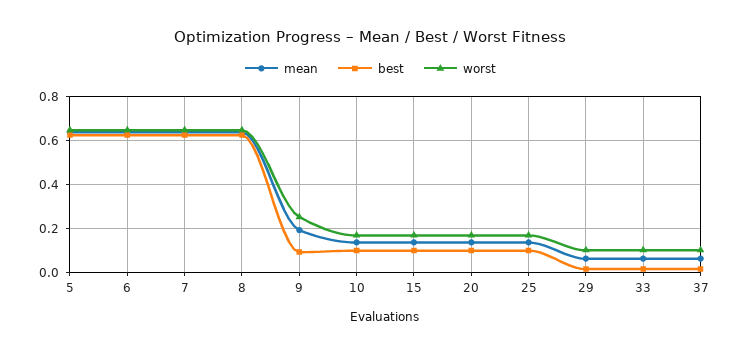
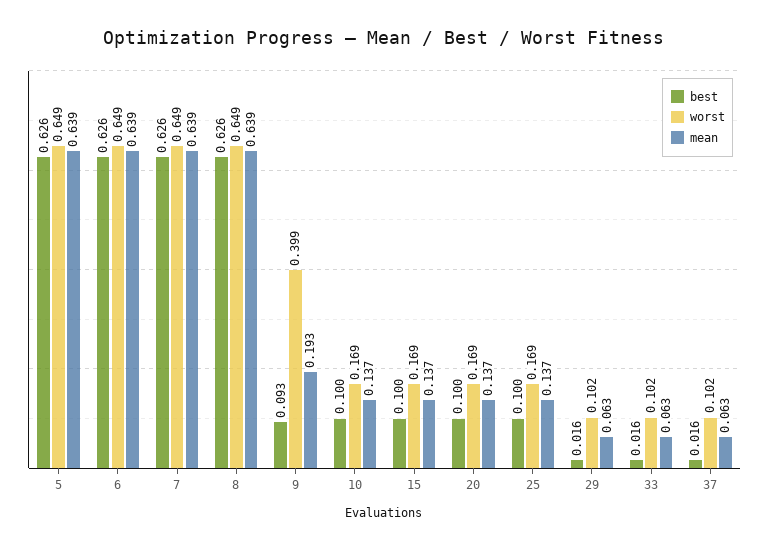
worst, 9: 0.25 -> 0.399

